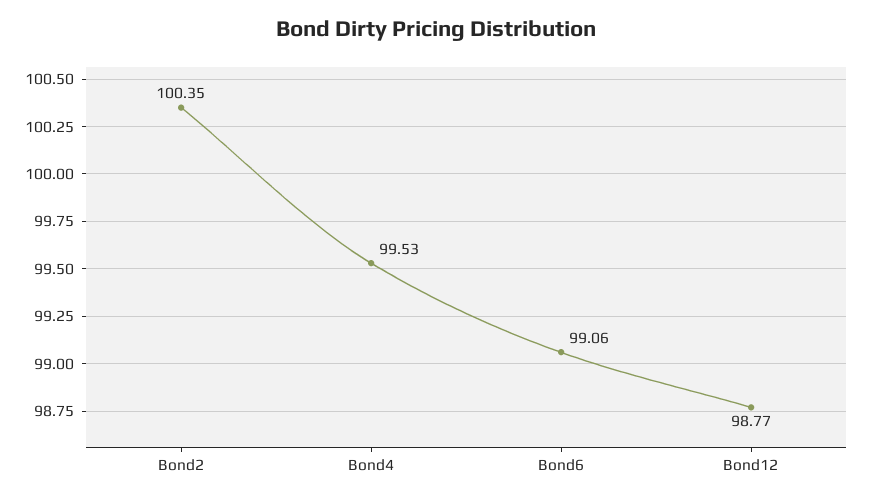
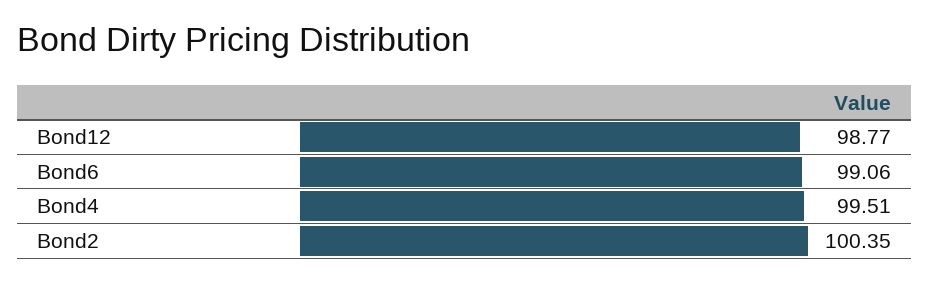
Bond4: 99.53 -> 99.51

